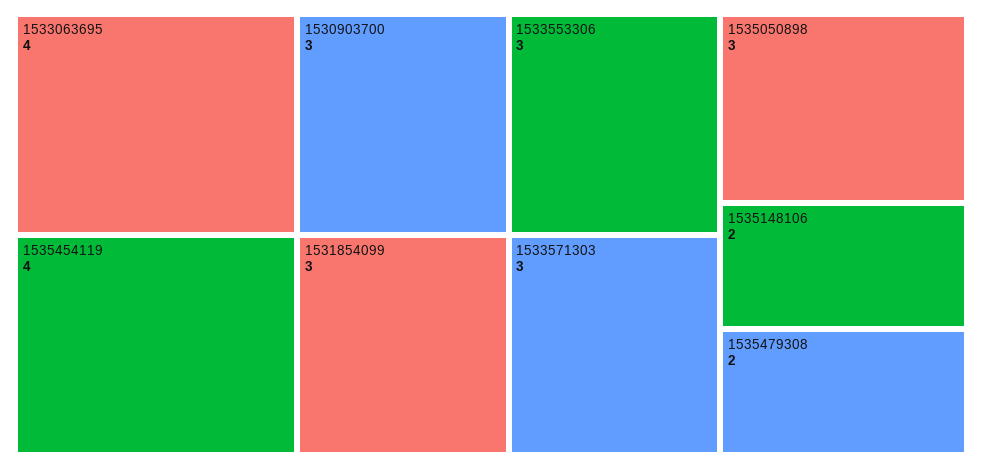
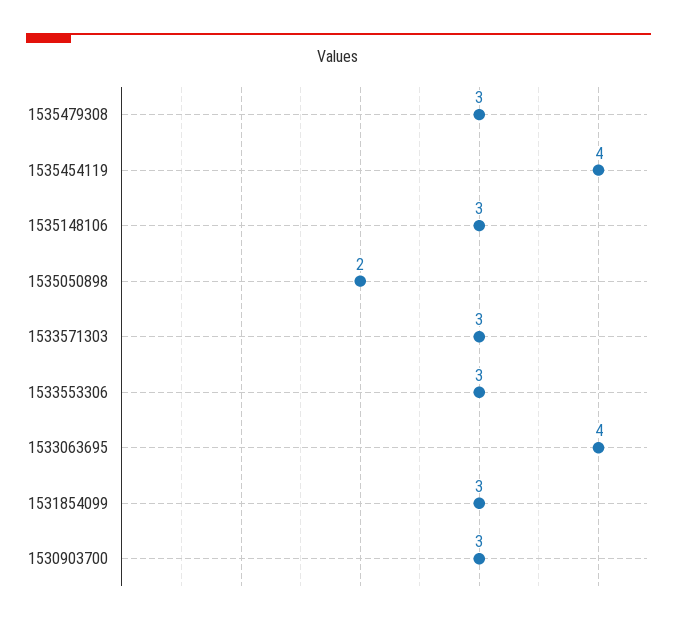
1535050898: 3 -> 2
1535148106: 2 -> 3
1535479308: 2 -> 3

